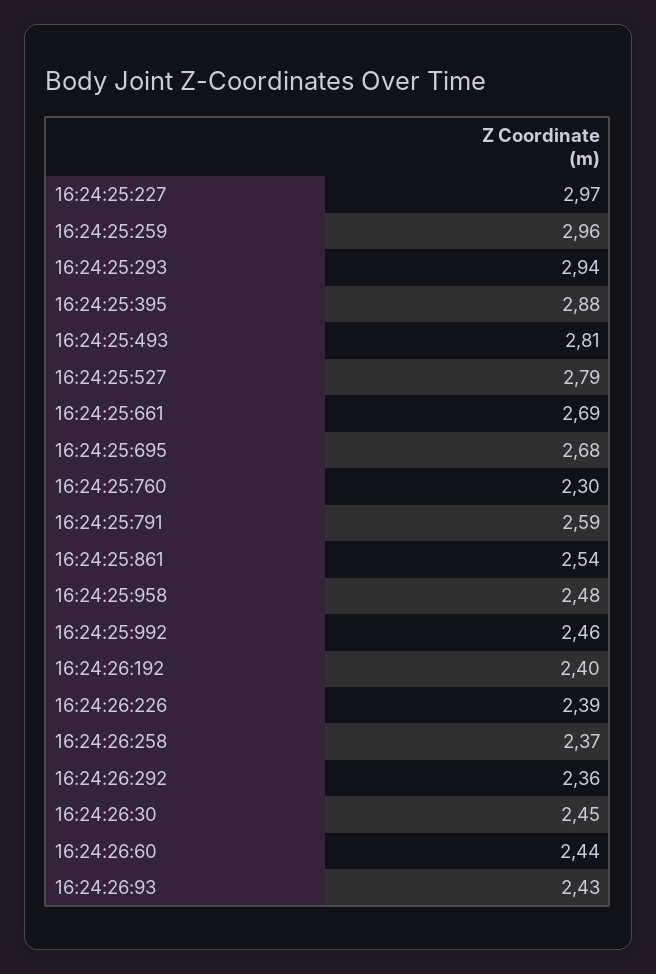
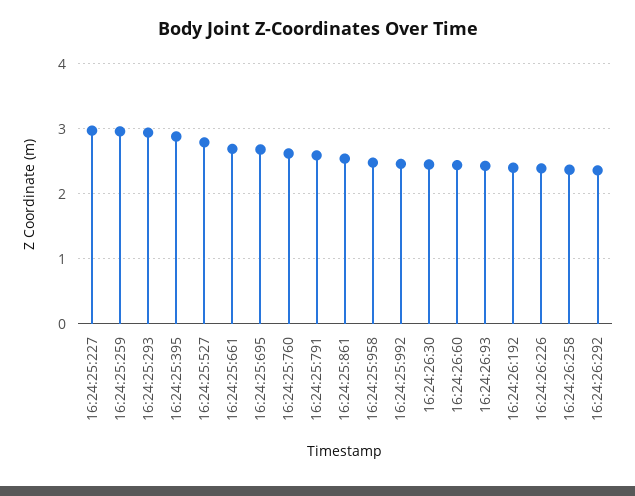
16:24:25:493: 2.81 -> none
16:24:25:760: 2.3 -> 2.6

